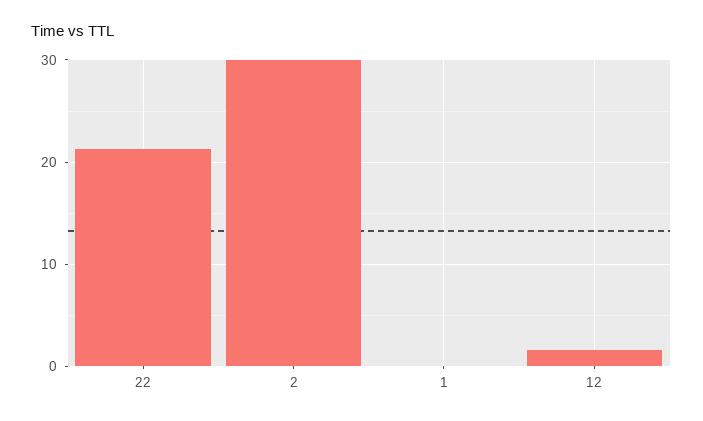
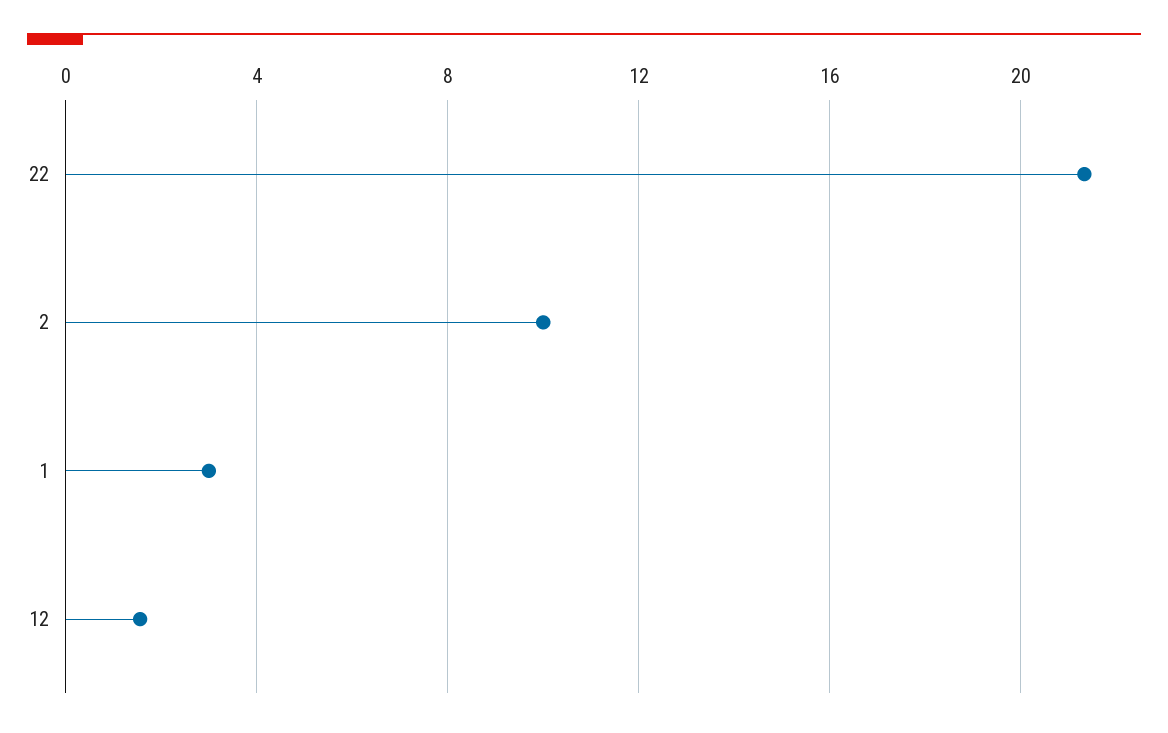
2: 30 -> 10
1: 0 -> 3

